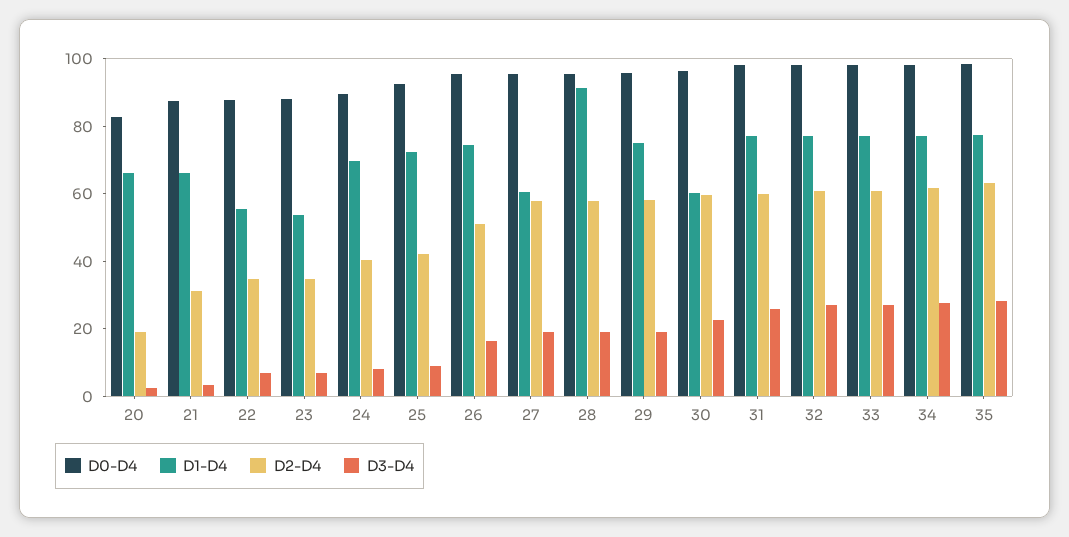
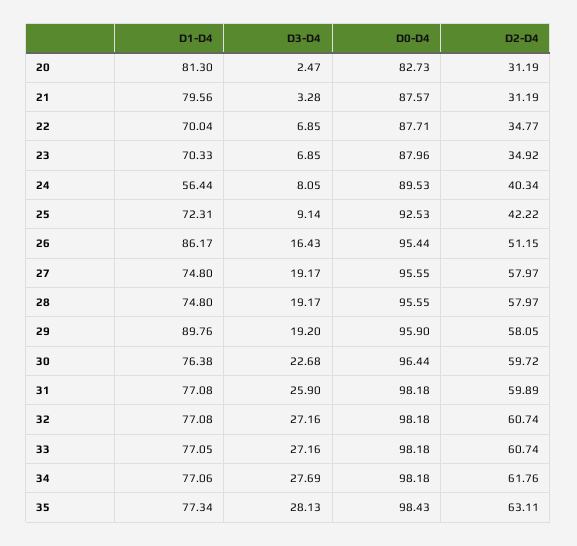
D1-D4, 20: 65 -> 81.3
D2-D4, 20: 20 -> 31.19
D1-D4, 21: 65 -> 79.56
D1-D4, 22: 55 -> 70.04
D1-D4, 23: 55 -> 70.33
D1-D4, 24: 70 -> 56.44
D1-D4, 26: 75 -> 86.17
D1-D4, 27: 60 -> 74.8
D1-D4, 28: 90 -> 74.8
D1-D4, 29: 75 -> 89.76
D1-D4, 30: 60 -> 76.38

